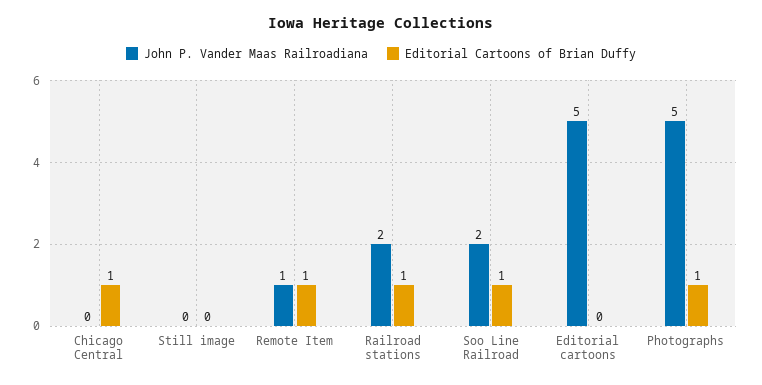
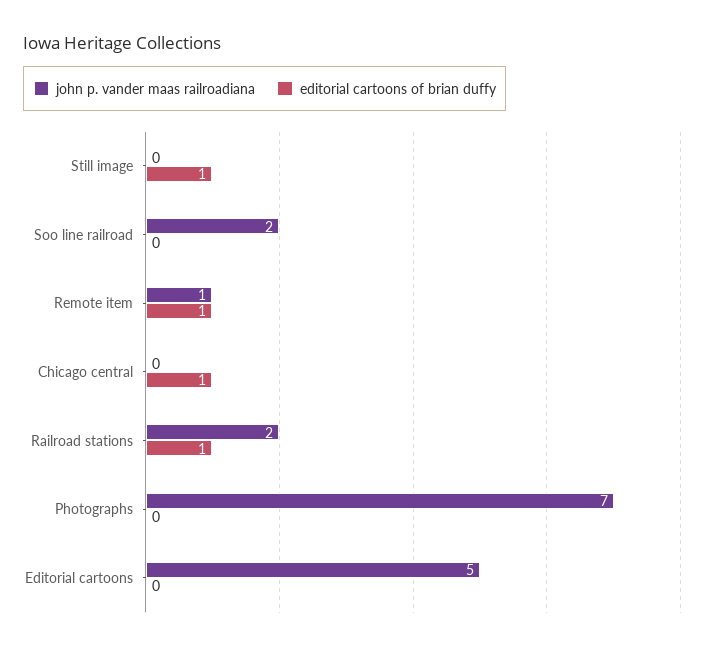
Editorial Cartoons of Brian Duffy, Still image: 0 -> 1
Editorial Cartoons of Brian Duffy, Soo Line Railroad: 1 -> 0
John P. Vander Maas Railroadiana, Photographs: 5 -> 7
Editorial Cartoons of Brian Duffy, Photographs: 1 -> 0

